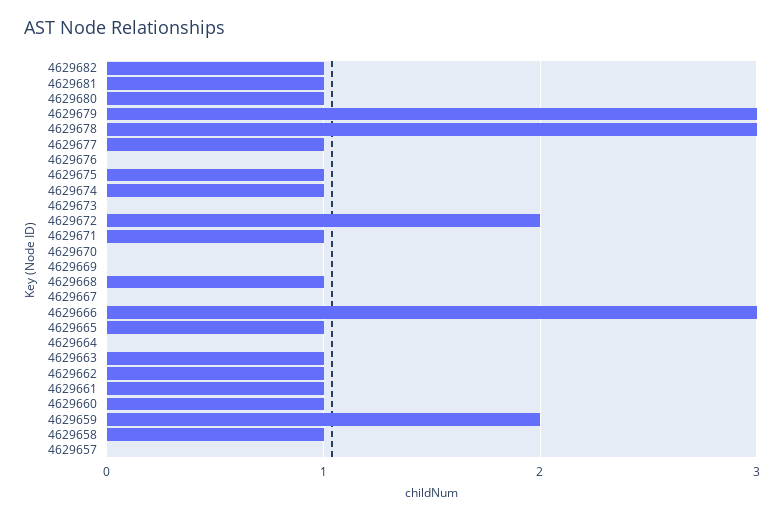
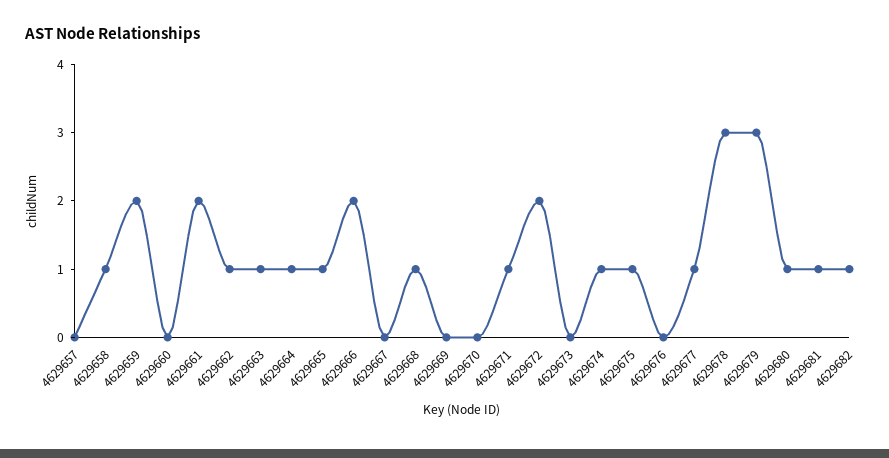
4629666: 3 -> 2
4629664: 0 -> 1
4629661: 1 -> 2
4629660: 1 -> 0

